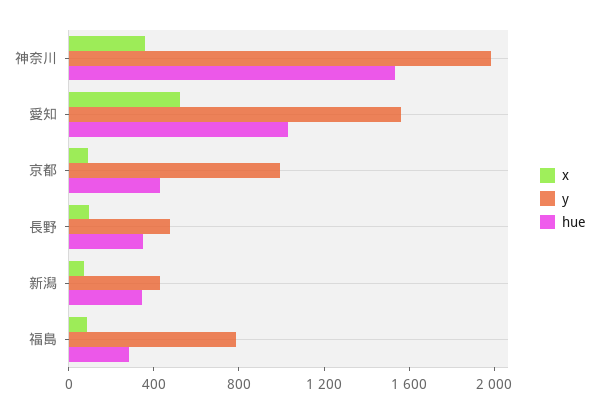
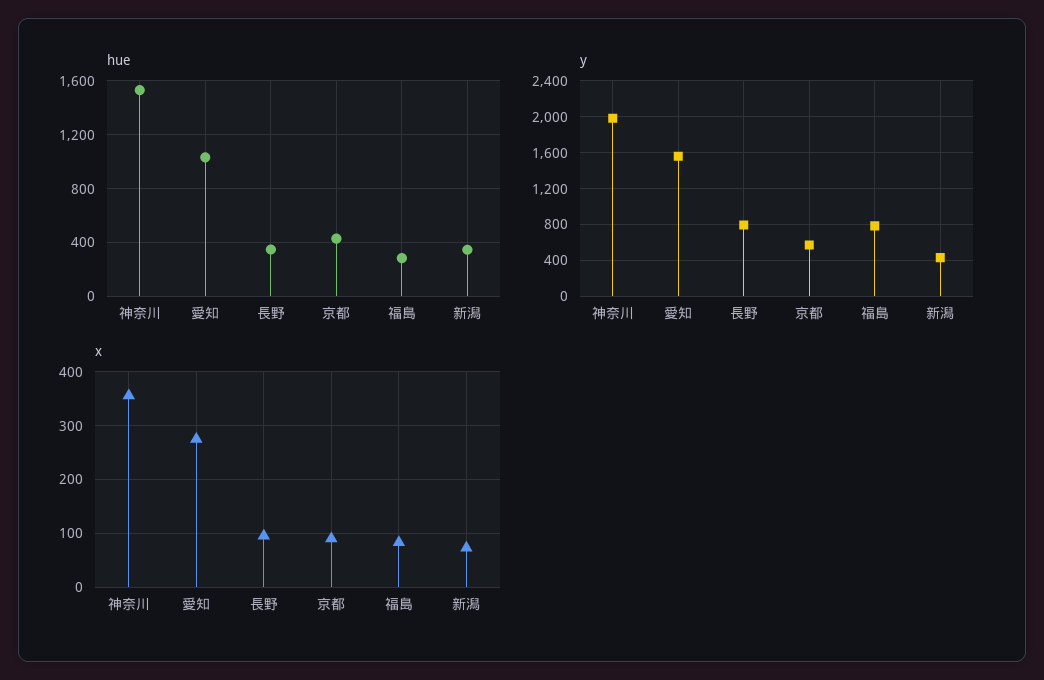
x, 愛知: 500 -> 280
y, 京都: 1000 -> 600
y, 長野: 500 -> 800

